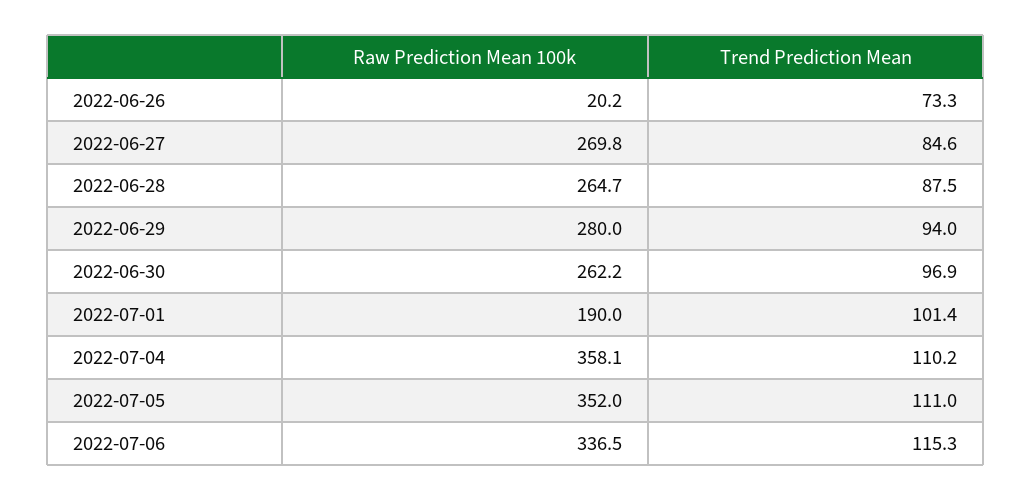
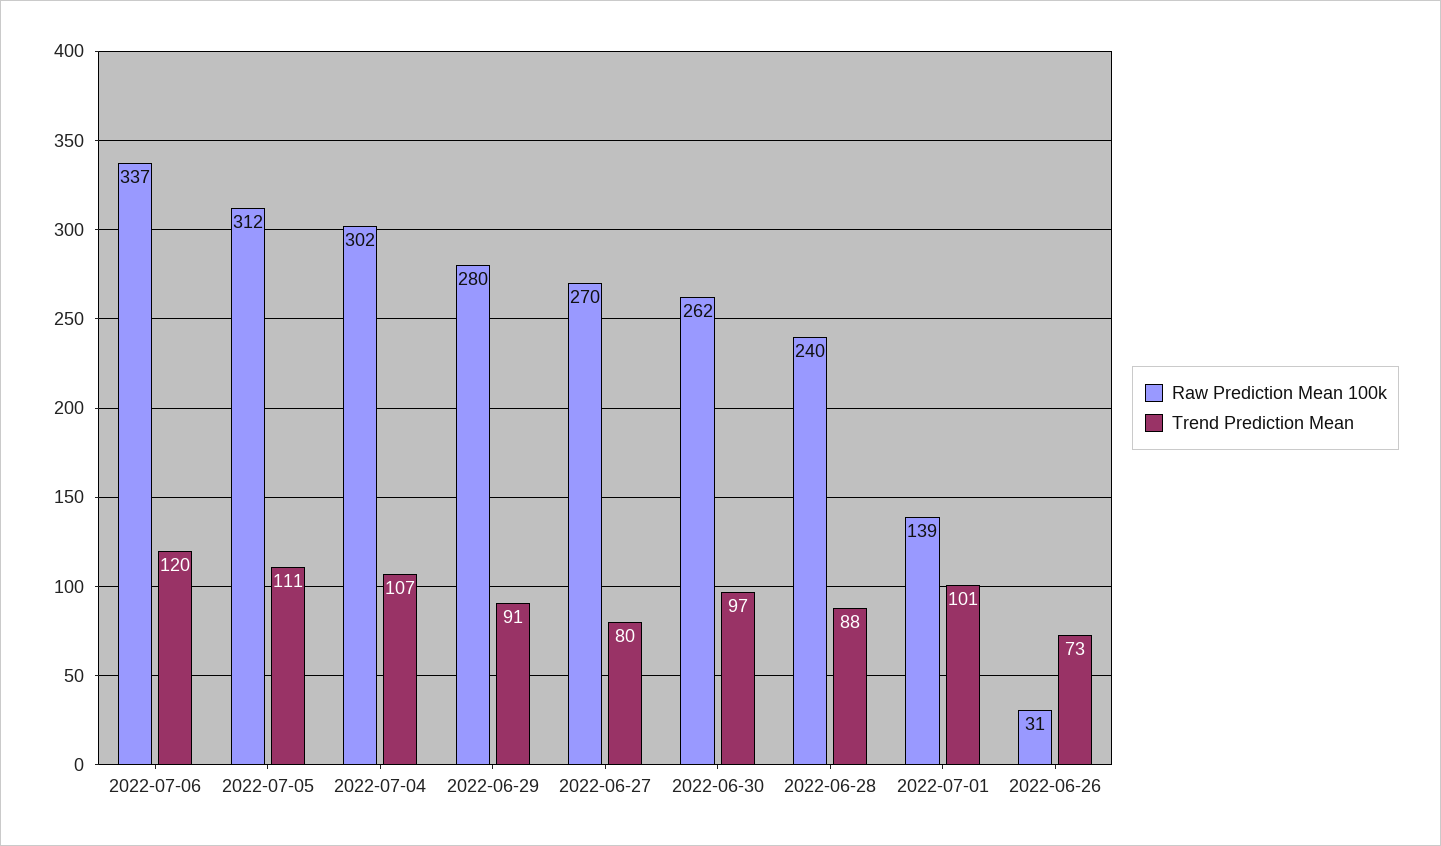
Raw Prediction Mean 100k, 2022-06-26: 20.2 -> 31
Trend Prediction Mean, 2022-06-27: 84.6 -> 80
Raw Prediction Mean 100k, 2022-06-28: 264.7 -> 240
Trend Prediction Mean, 2022-06-29: 94 -> 91
Raw Prediction Mean 100k, 2022-07-01: 190 -> 139
Raw Prediction Mean 100k, 2022-07-04: 358.1 -> 302
Trend Prediction Mean, 2022-07-04: 110.2 -> 107
Raw Prediction Mean 100k, 2022-07-05: 352 -> 312
Trend Prediction Mean, 2022-07-06: 115.3 -> 120

